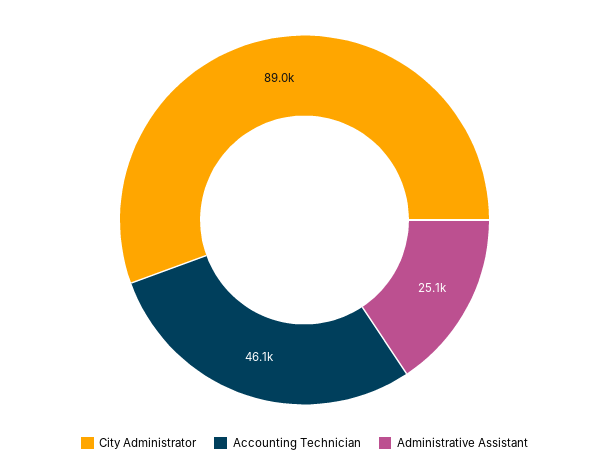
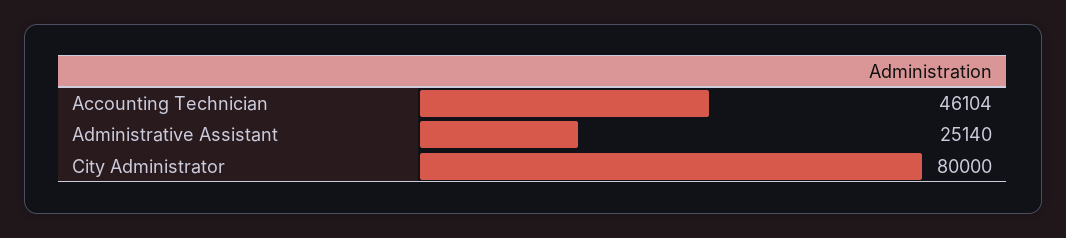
City Administrator: 89000 -> 80000

